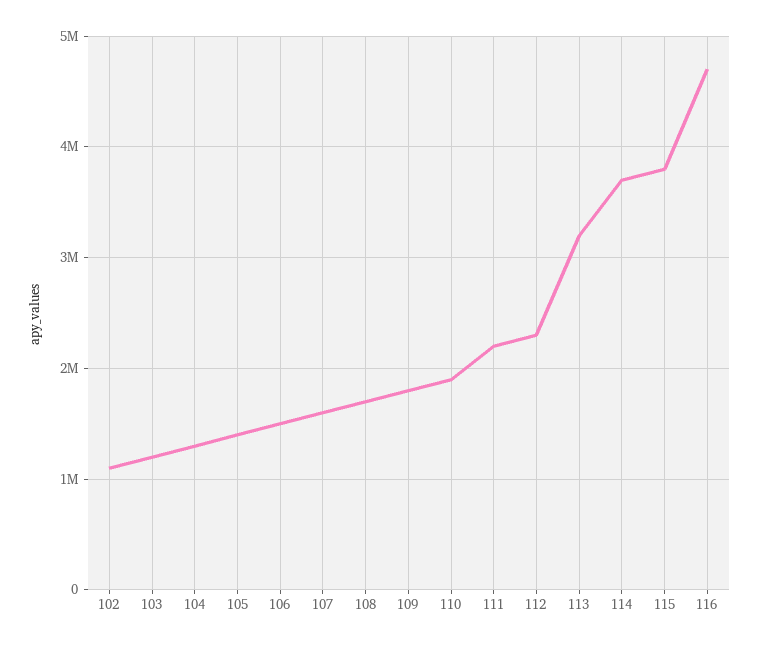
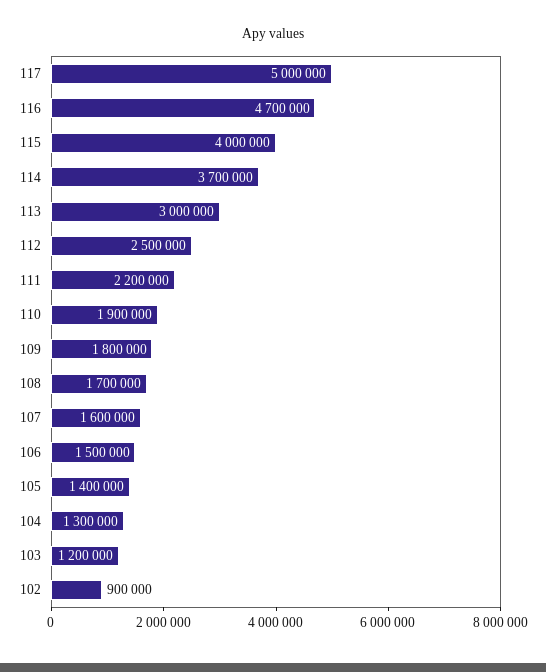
102: 1100000 -> 900000
112: 2300000 -> 2500000
113: 3200000 -> 3000000
115: 3800000 -> 4000000
117: none -> 5000000

